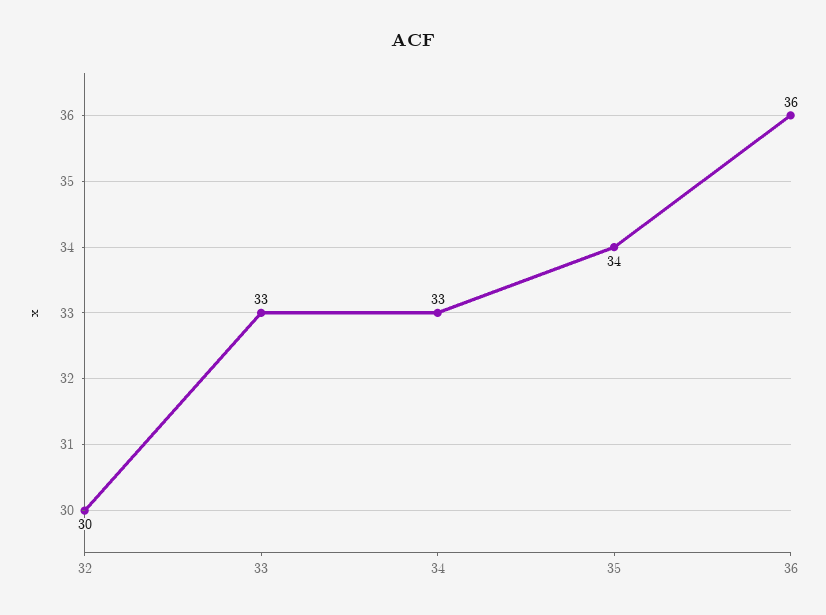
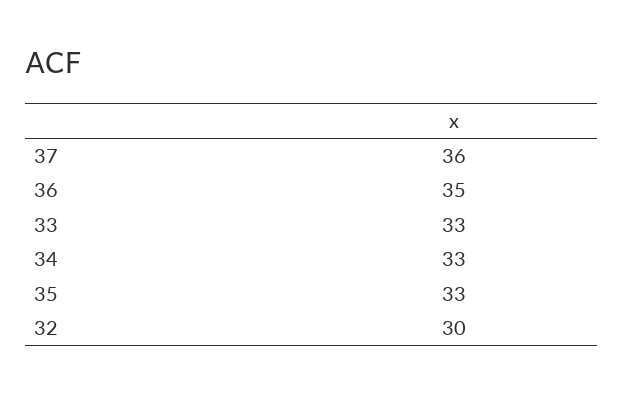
35: 34 -> 33
36: 36 -> 35
37: none -> 36

